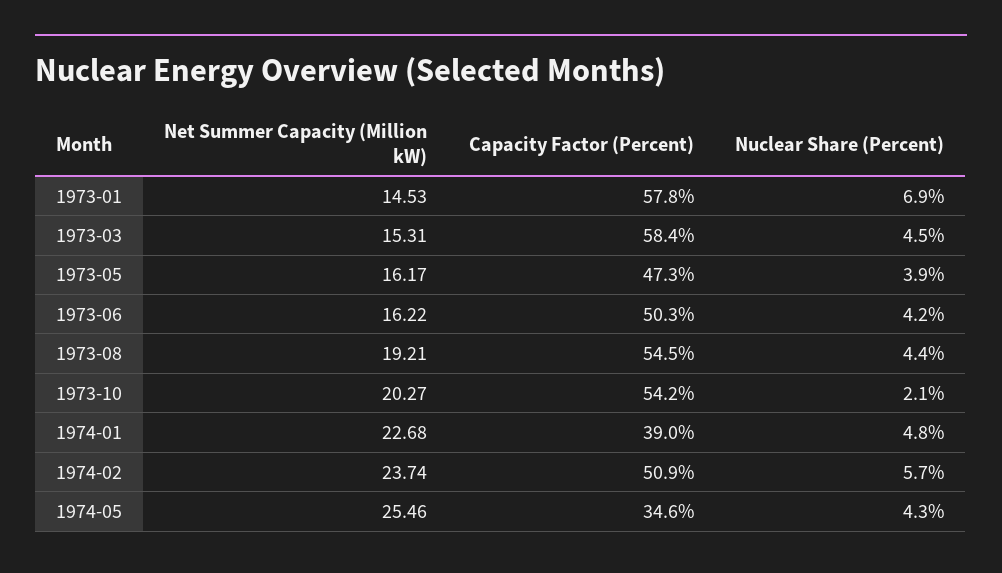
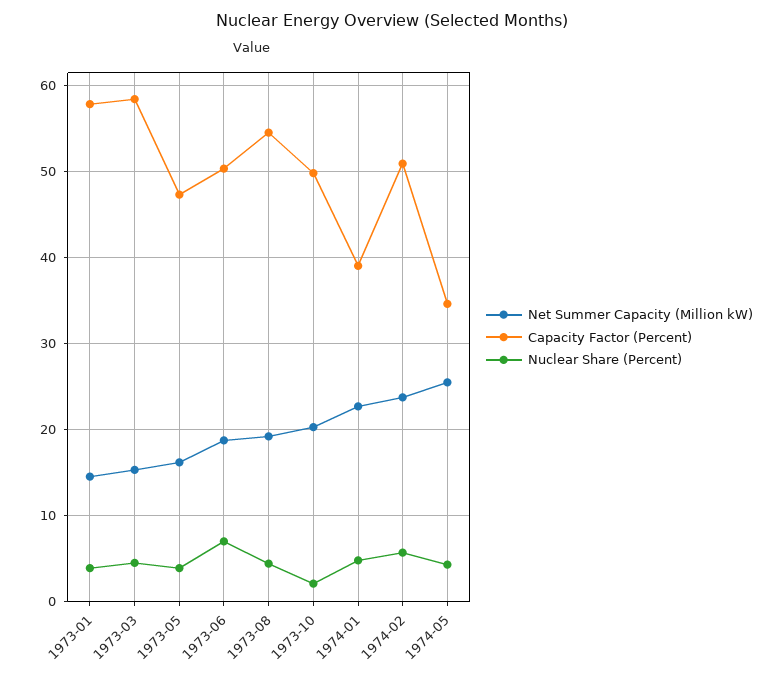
Nuclear Share (Percent), 1973-01: 6.9 -> 4
Net Summer Capacity (Million kW), 1973-06: 16.22 -> 19
Nuclear Share (Percent), 1973-06: 4.2 -> 7
Capacity Factor (Percent), 1973-10: 54.2 -> 50

